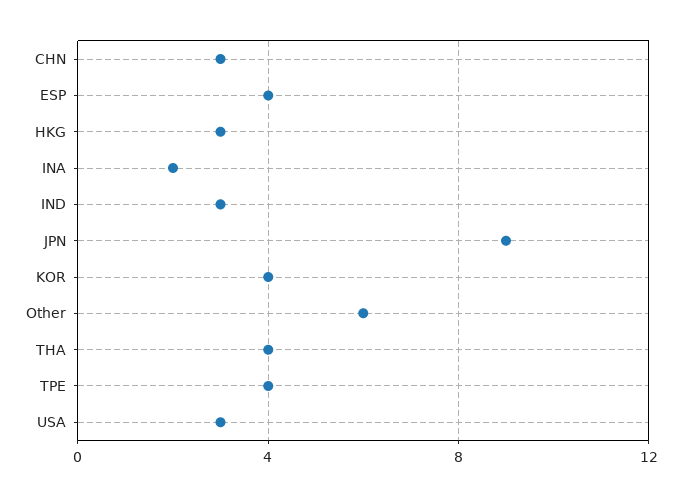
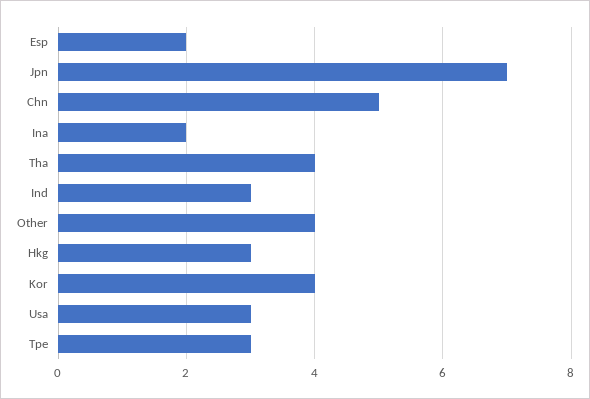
CHN: 3 -> 5
ESP: 4 -> 2
JPN: 9 -> 7
Other: 6 -> 4
TPE: 4 -> 3

